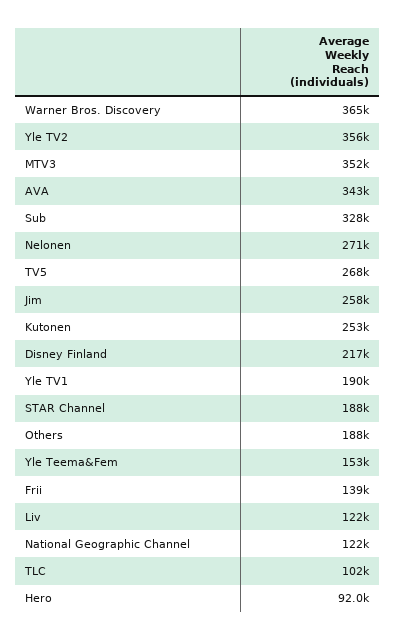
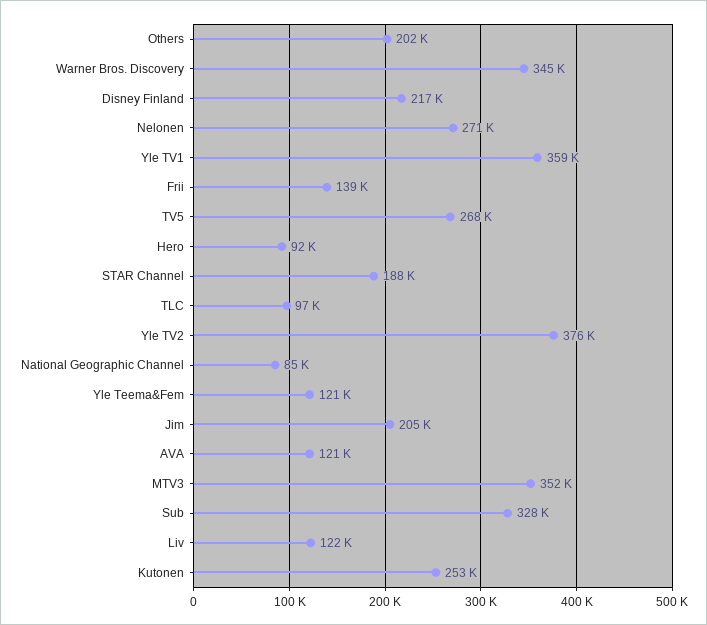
Warner Bros. Discovery: 365000 -> 345000
Yle TV2: 356000 -> 376000
AVA: 343000 -> 121000
Jim: 258000 -> 205000
Yle TV1: 190000 -> 359000
Others: 188000 -> 202000
Yle Teema&Fem: 153000 -> 121000
National Geographic Channel: 122000 -> 85000
TLC: 102000 -> 97000

